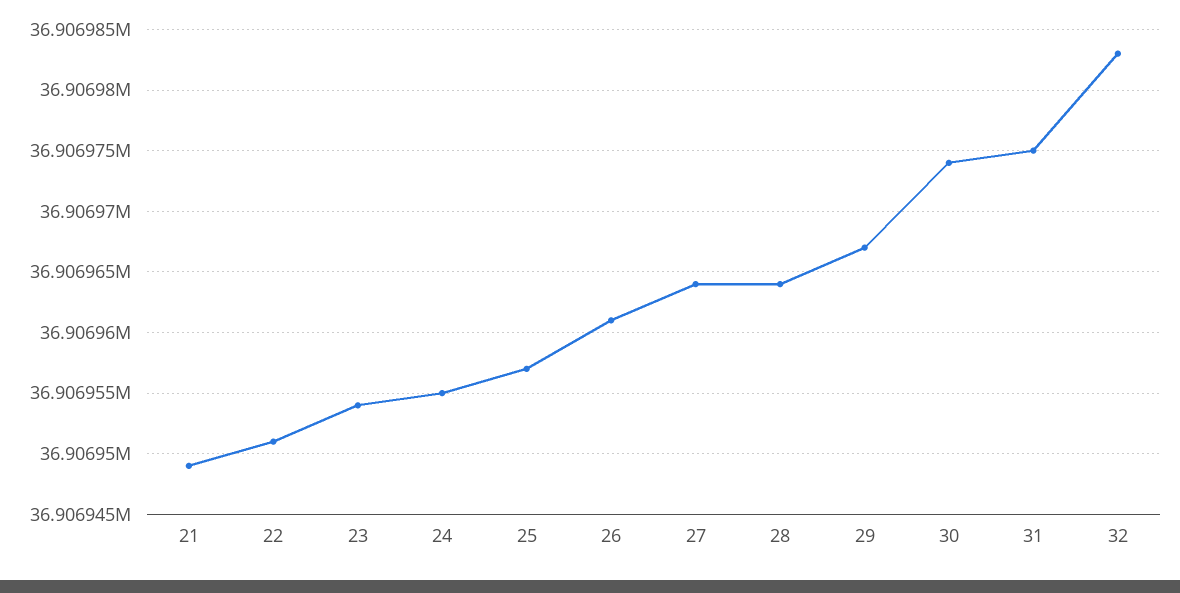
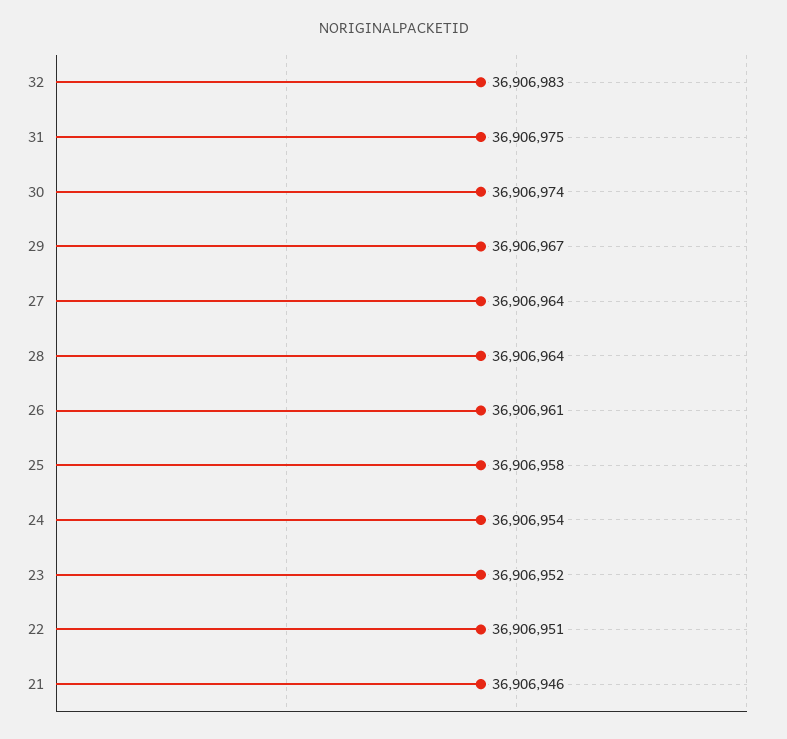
21: 36906949 -> 36906946
23: 36906954 -> 36906952
24: 36906955 -> 36906954
25: 36906957 -> 36906958

